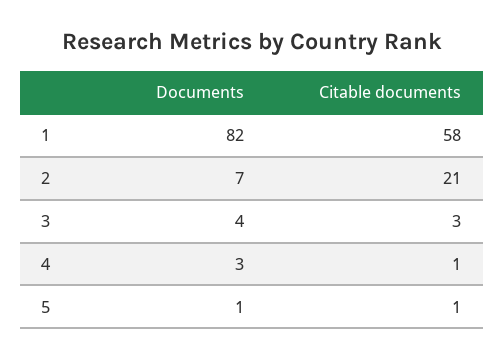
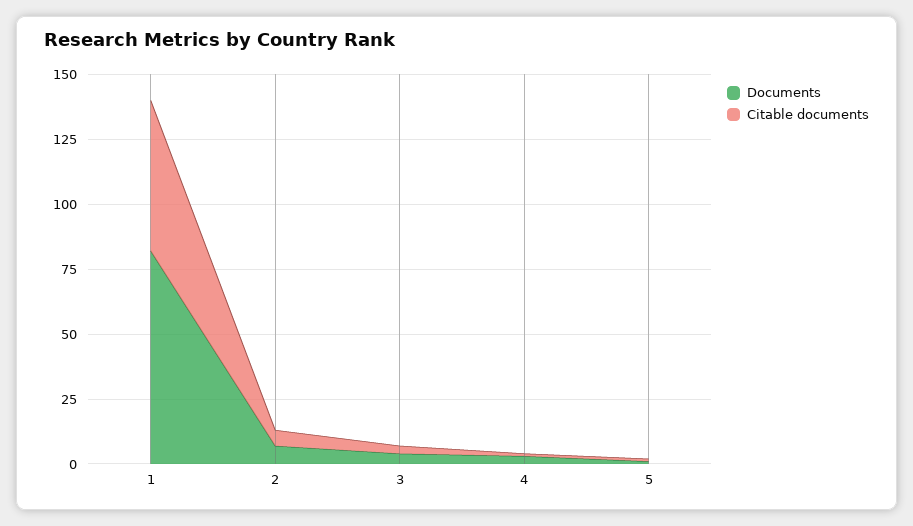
Citable documents, 2: 21 -> 5

